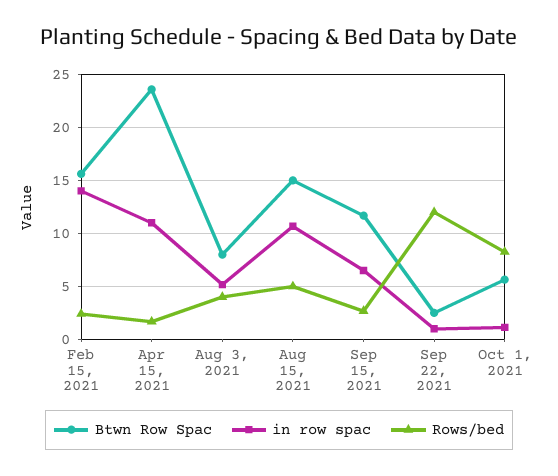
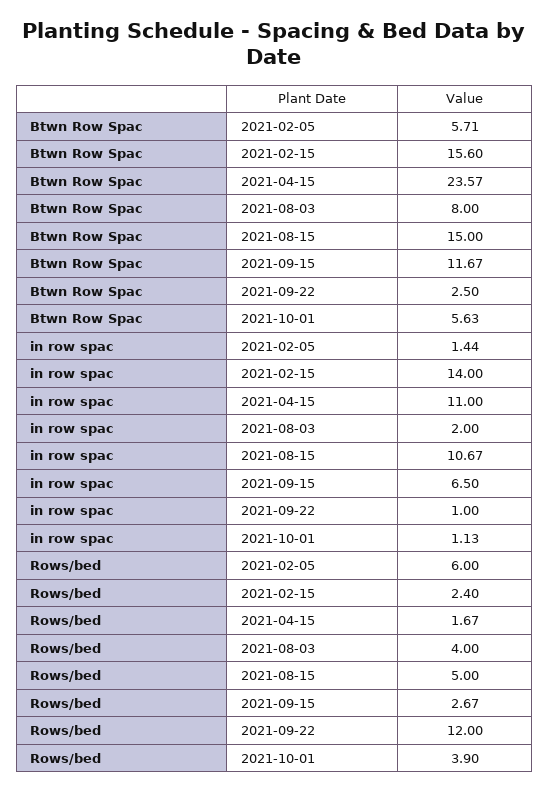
in row spac, Aug 3, 2021: 5 -> 2
Rows/bed, Oct 1, 2021: 8 -> 3.9
Btwn Row Spac, 2021-02-05: none -> 5.71
in row spac, 2021-02-05: none -> 1.44
Rows/bed, 2021-02-05: none -> 6

